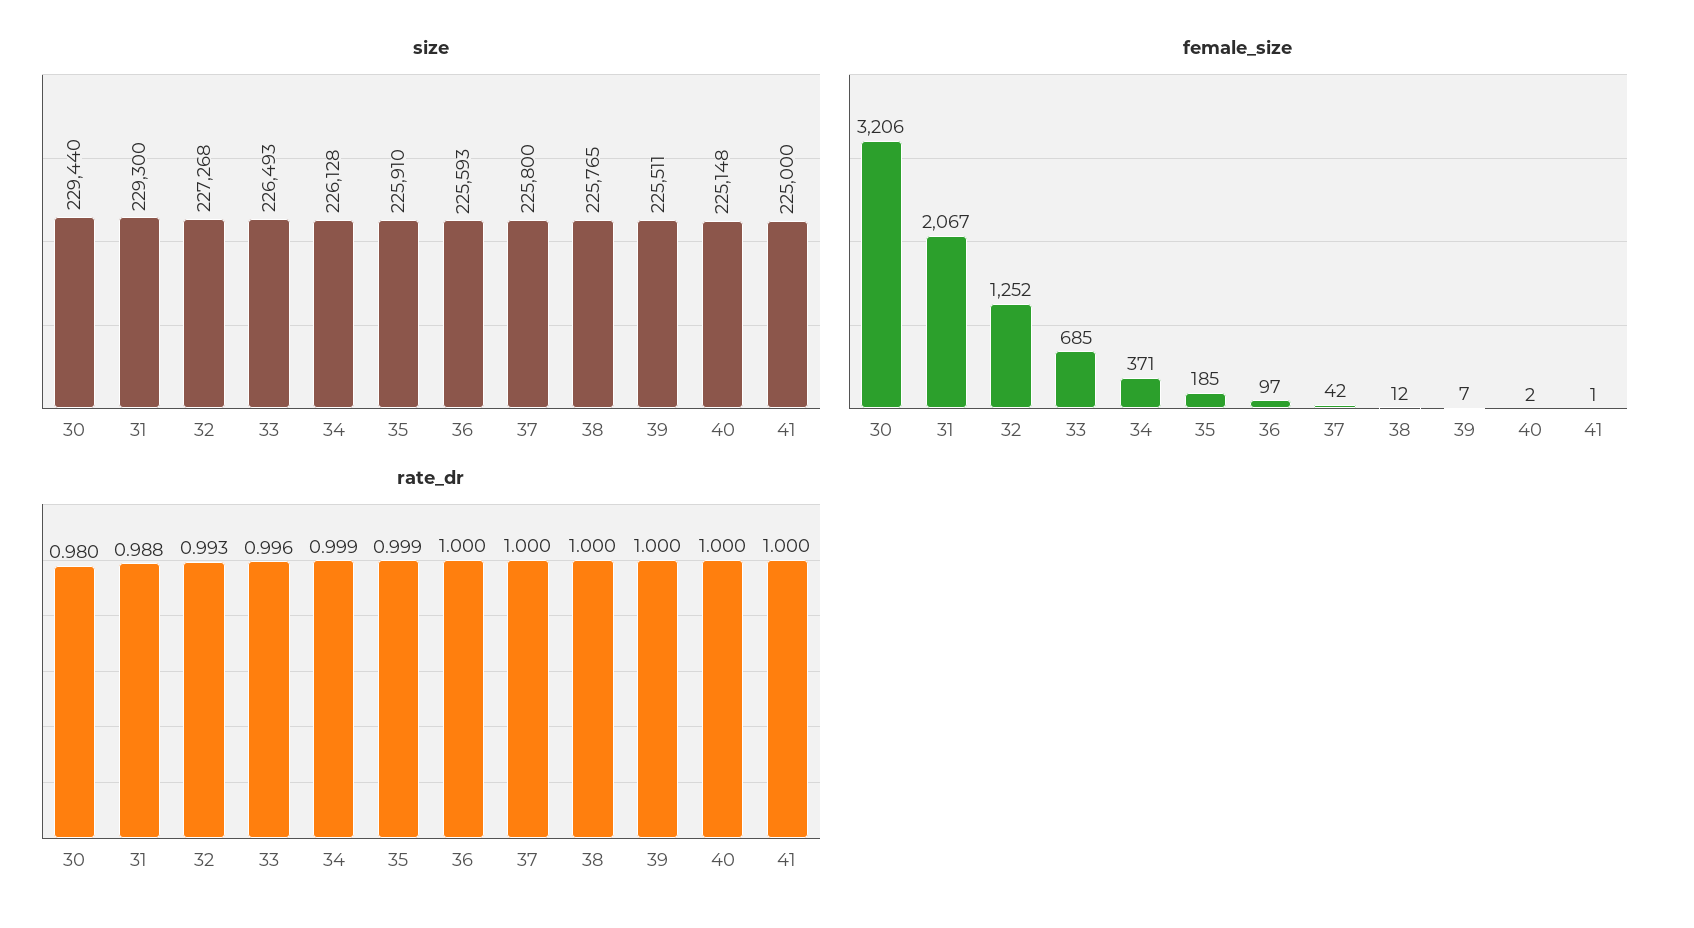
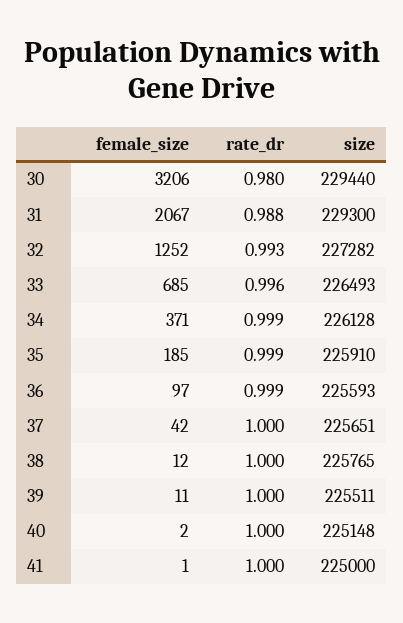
size, 32: 227268 -> 227282
size, 37: 225800 -> 225651
female_size, 39: 7 -> 11
rate_dr, 36: 1 -> 0.999

